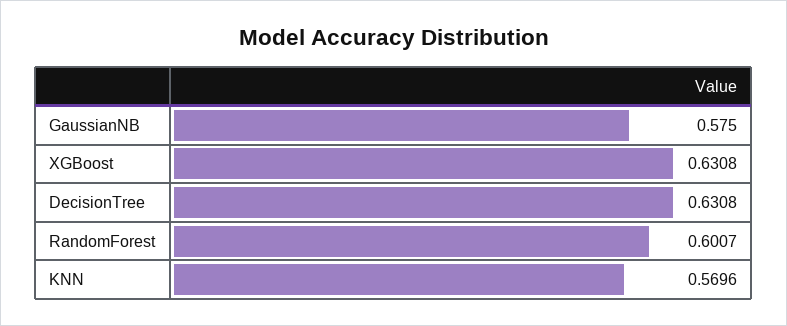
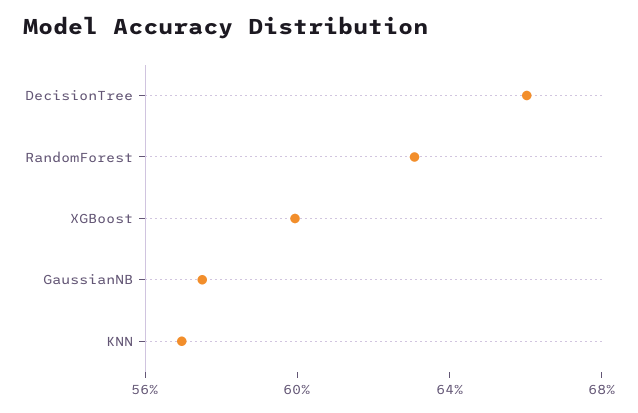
XGBoost: 0.6308 -> 0.6
DecisionTree: 0.6308 -> 0.66
RandomForest: 0.6007 -> 0.63

